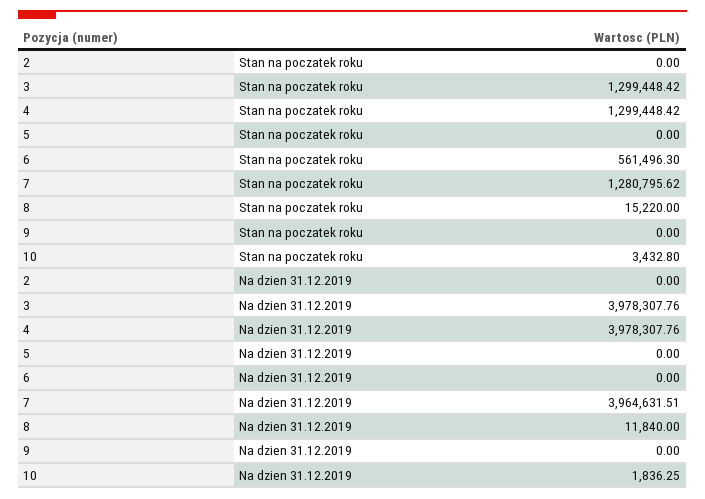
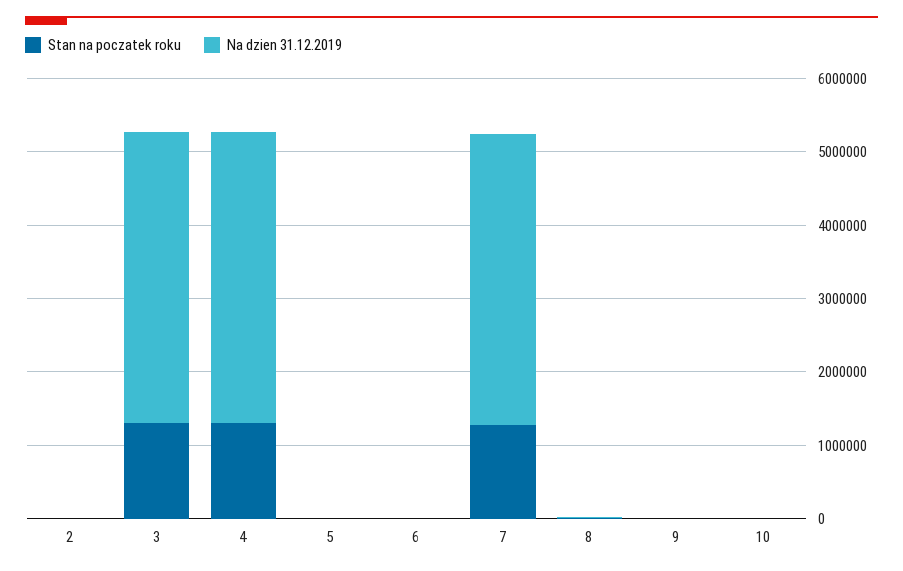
Stan na poczatek roku, 6: 561496.3 -> 0

